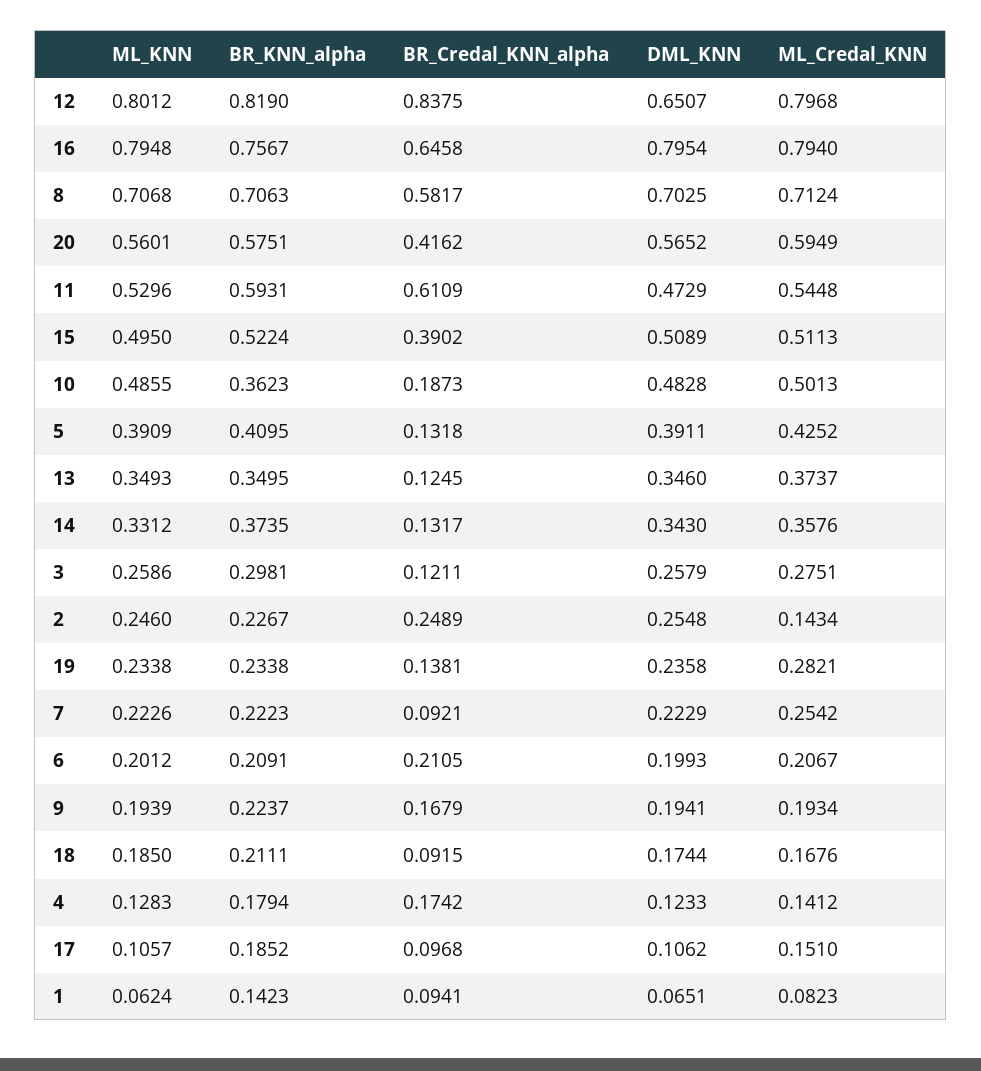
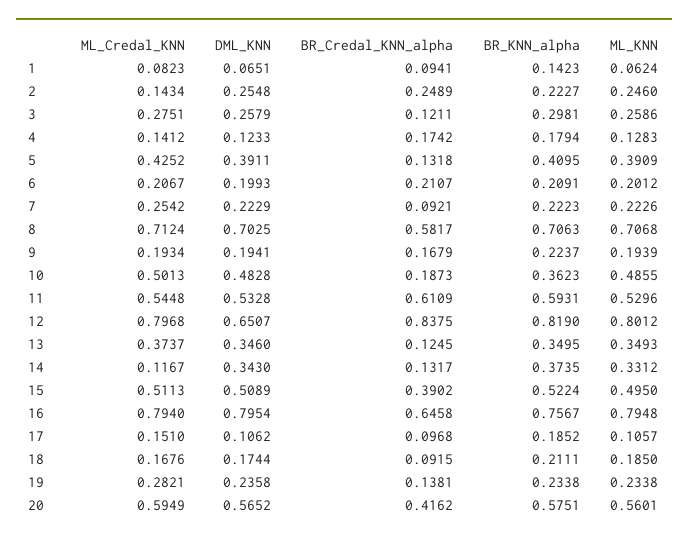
DML_KNN, 11: 0.4729 -> 0.5328
ML_Credal_KNN, 14: 0.3576 -> 0.1167
BR_KNN_alpha, 2: 0.2267 -> 0.2227
BR_Credal_KNN_alpha, 6: 0.2105 -> 0.2107

